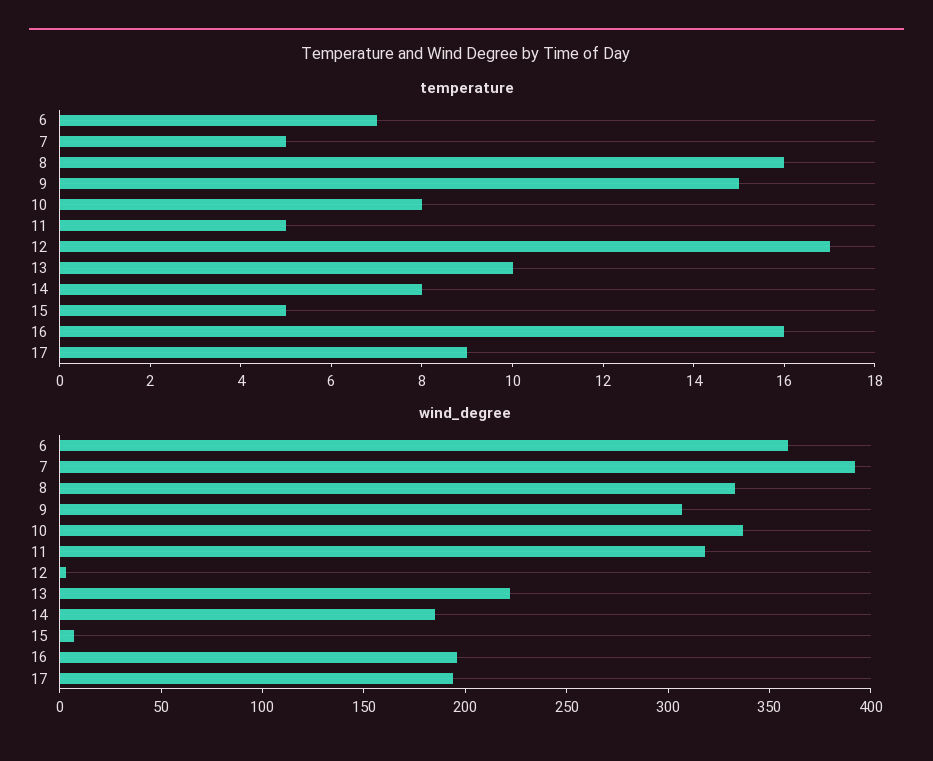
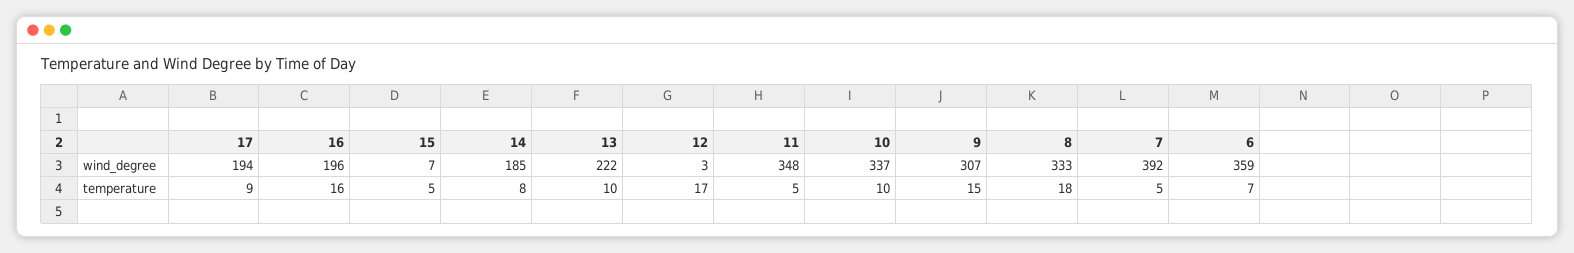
temperature, 8: 16 -> 18
temperature, 10: 8 -> 10
wind_degree, 11: 320 -> 348

